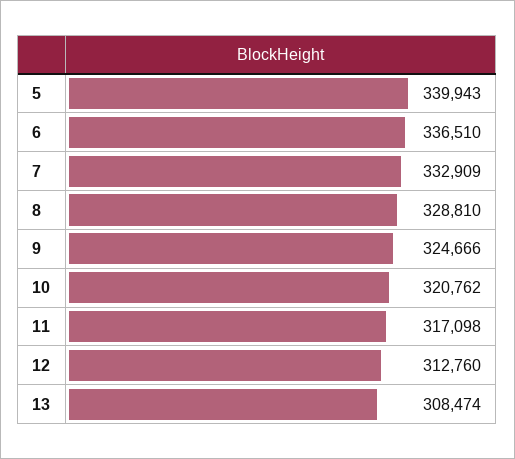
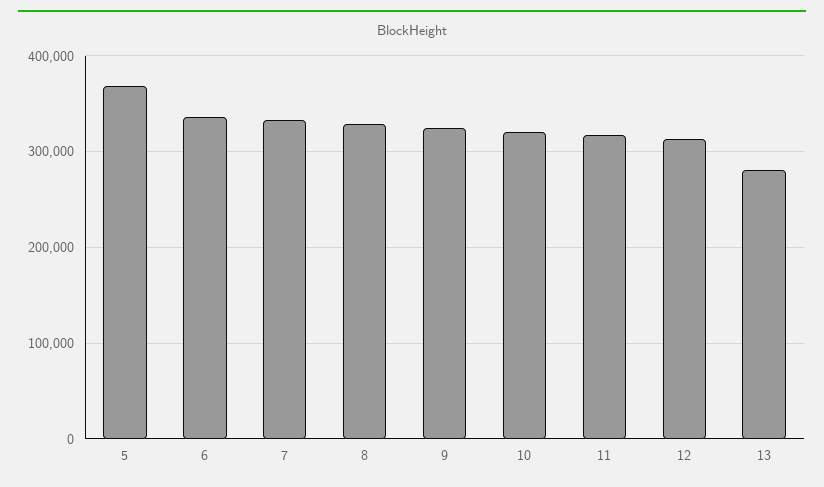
5: 339943 -> 370000
13: 308474 -> 280000

